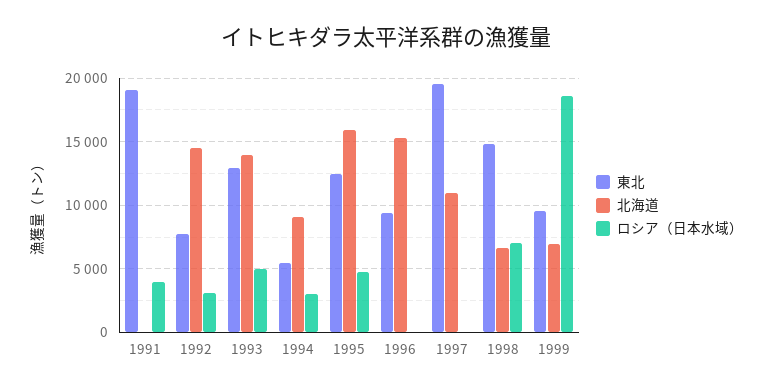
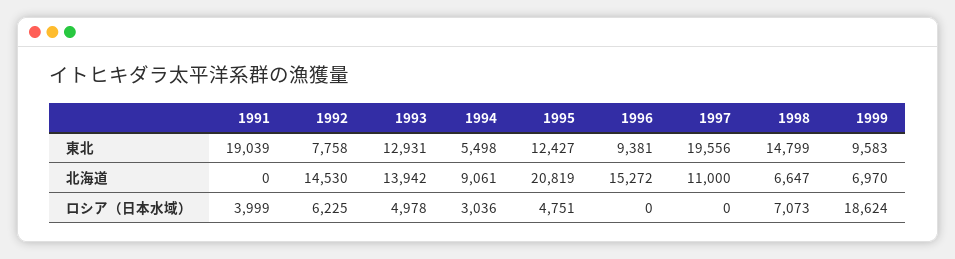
ロシア（日本水域）, 1992: 3000 -> 6225
北海道, 1995: 16000 -> 20819

